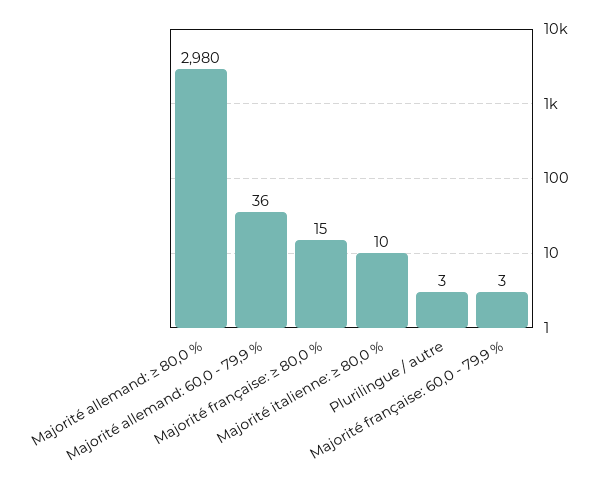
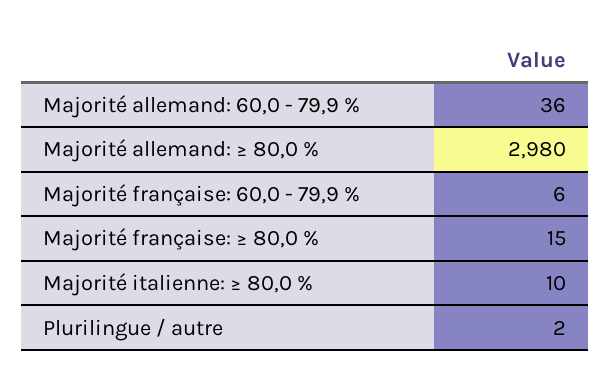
Plurilingue / autre: 3 -> 2
Majorité française: 60,0 - 79,9 %: 3 -> 6

